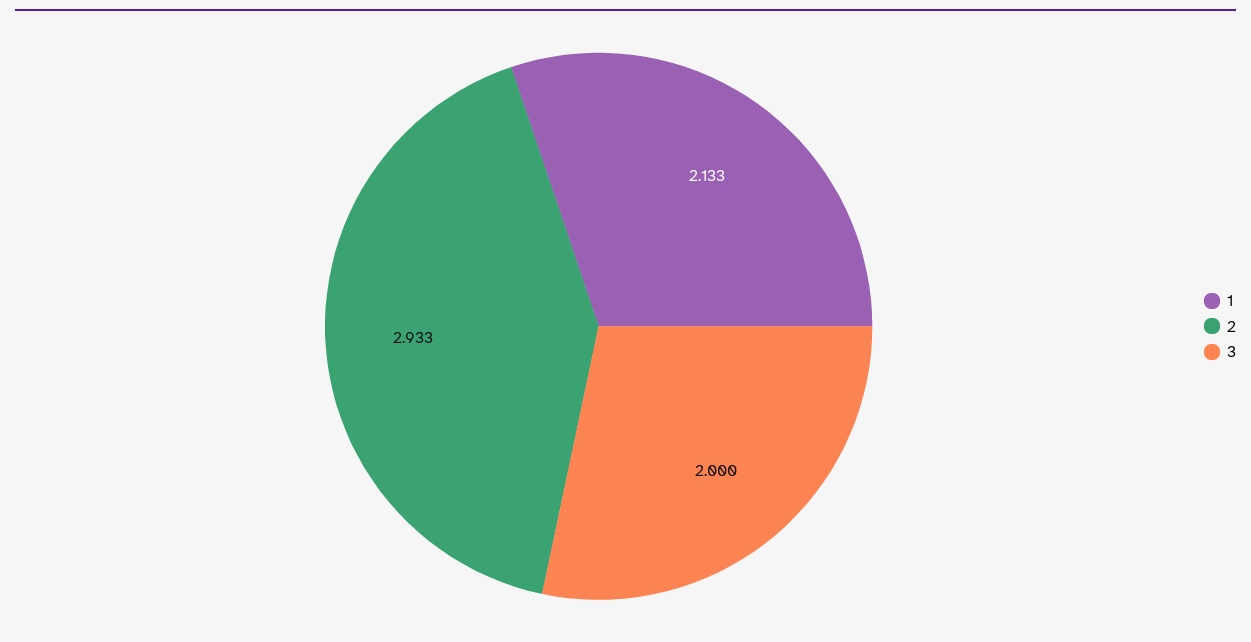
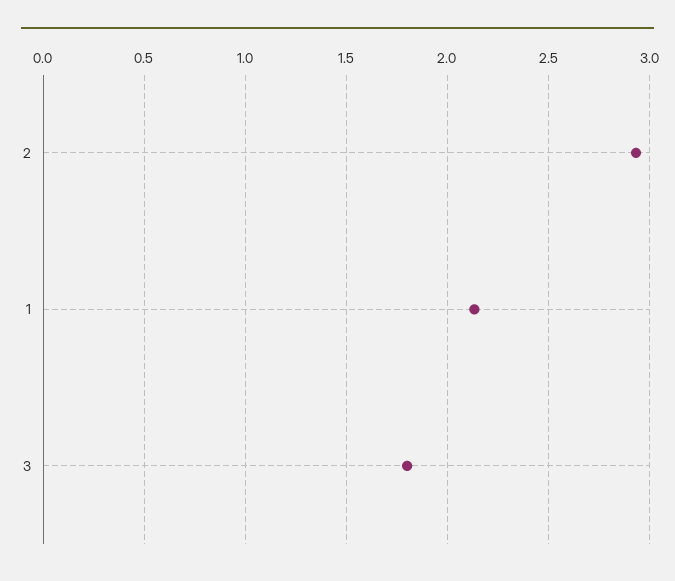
3: 2 -> 1.8

